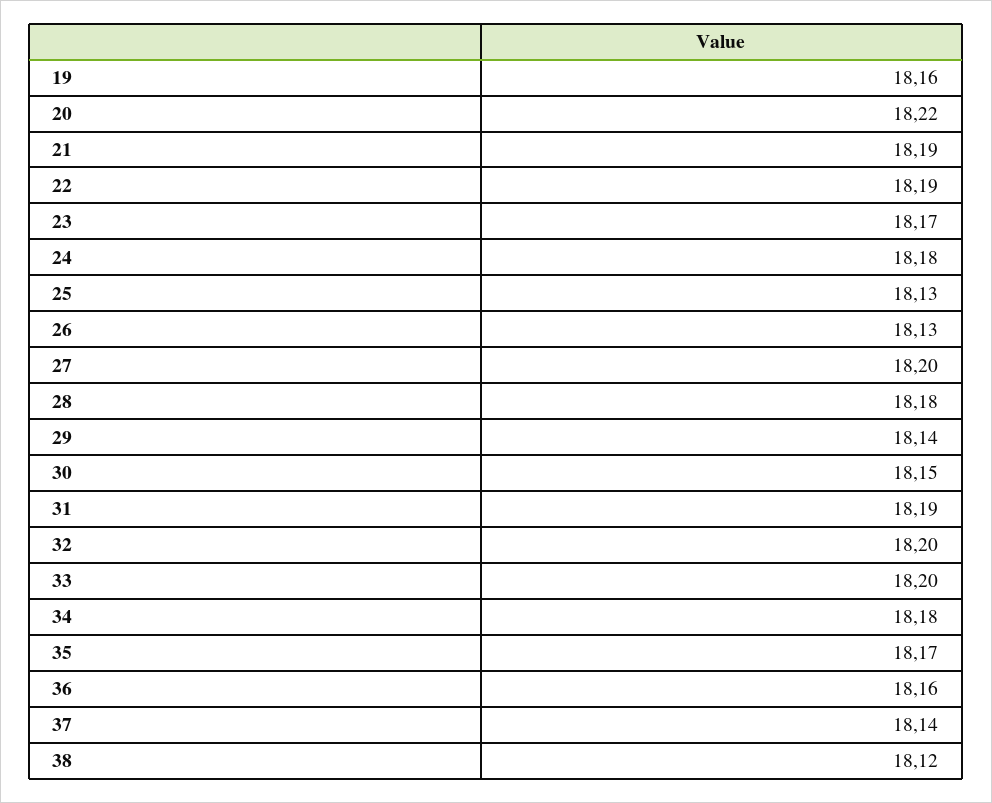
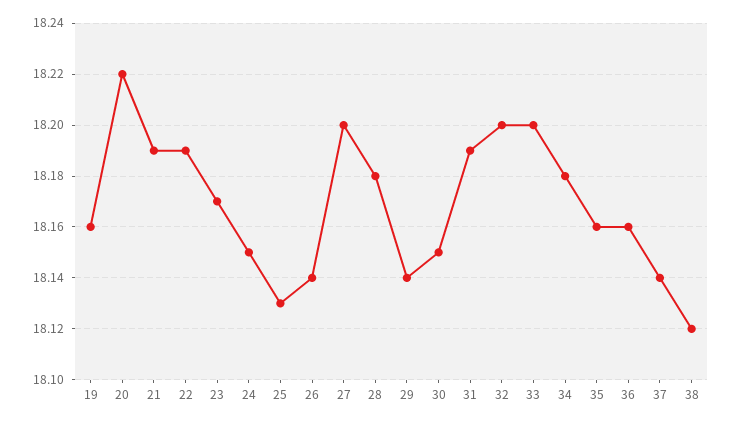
24: 18.18 -> 18.15
26: 18.13 -> 18.14
35: 18.17 -> 18.16

